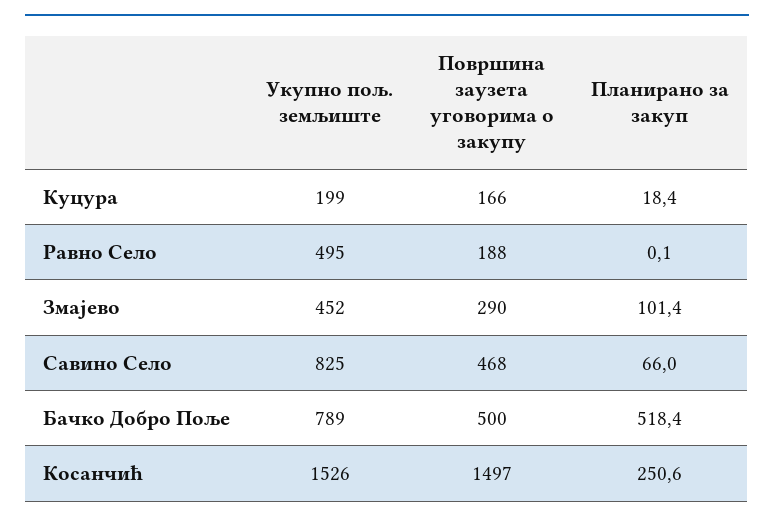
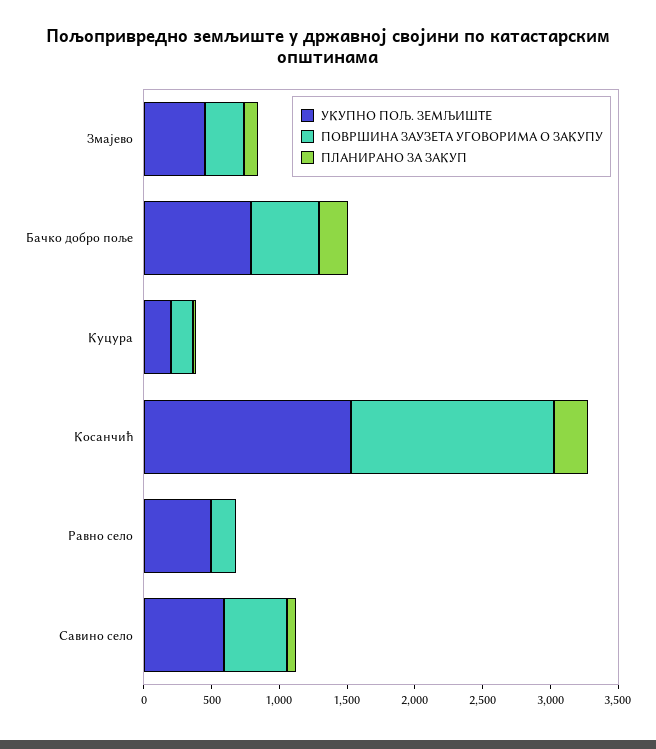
Укупно пољ. земљиште, Савино Село: 825 -> 600
Планирано за закуп, Бачко Добро Поље: 518.4 -> 200

